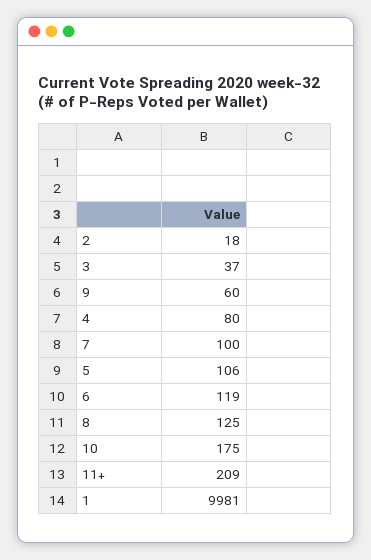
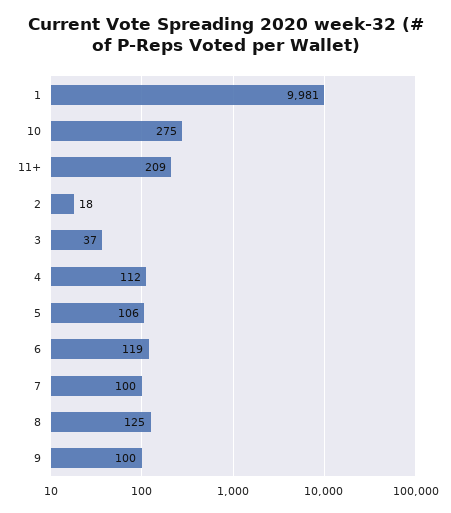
9: 60 -> 100
4: 80 -> 112
10: 175 -> 275

